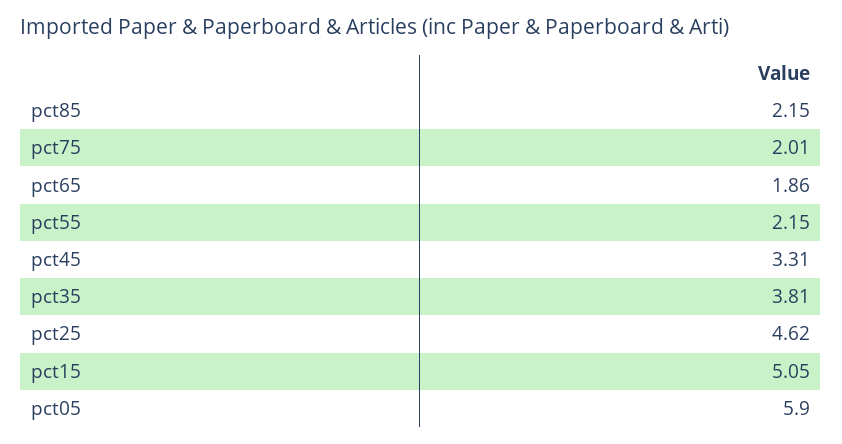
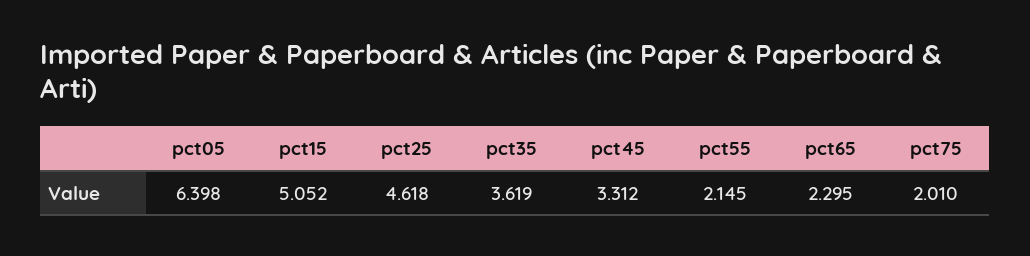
pct85: 2.15 -> none
pct65: 1.86 -> 2.295
pct35: 3.81 -> 3.619
pct05: 5.9 -> 6.398

